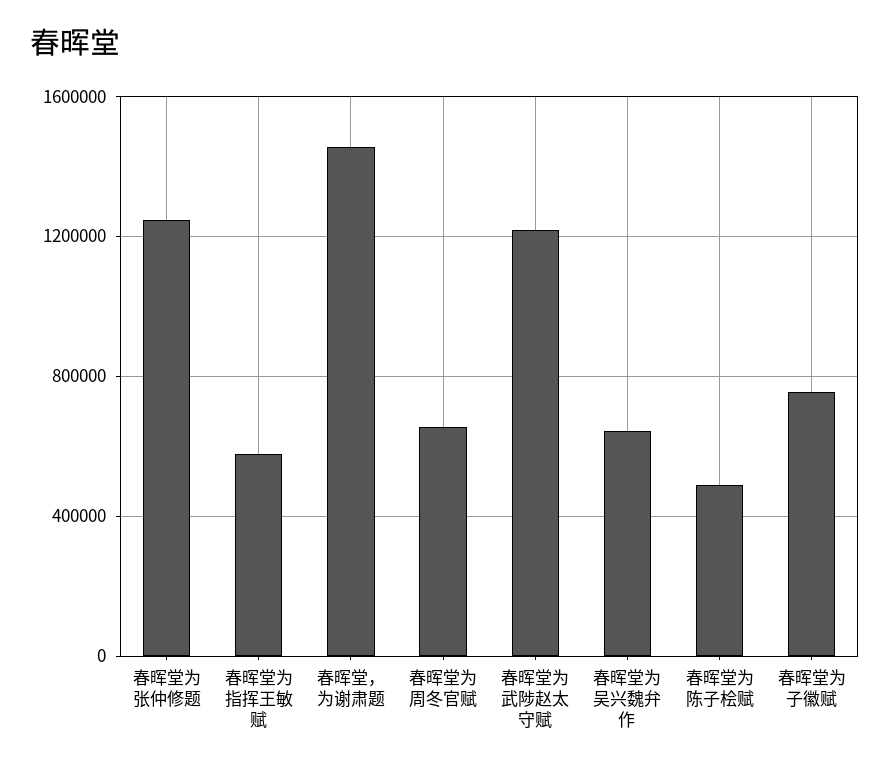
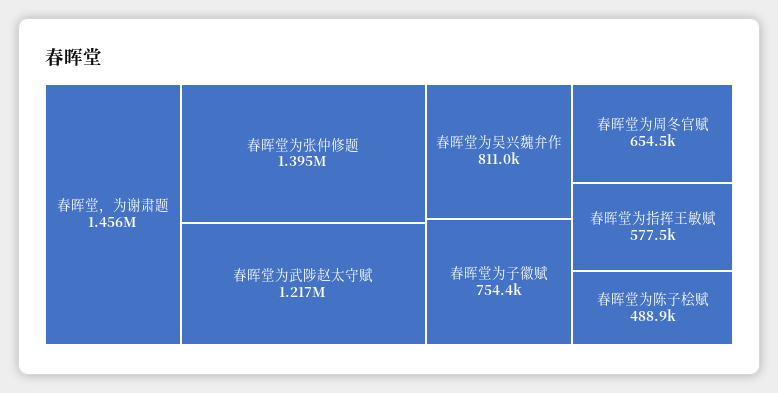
春晖堂为张仲修题: 1250000 -> 1395000
春晖堂为吴兴魏弁作: 650000 -> 811000

